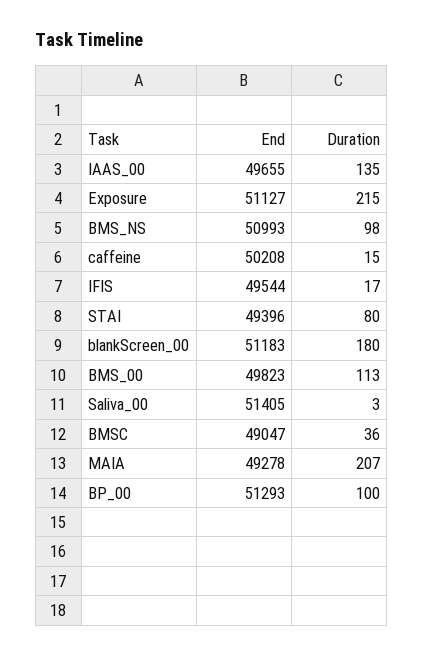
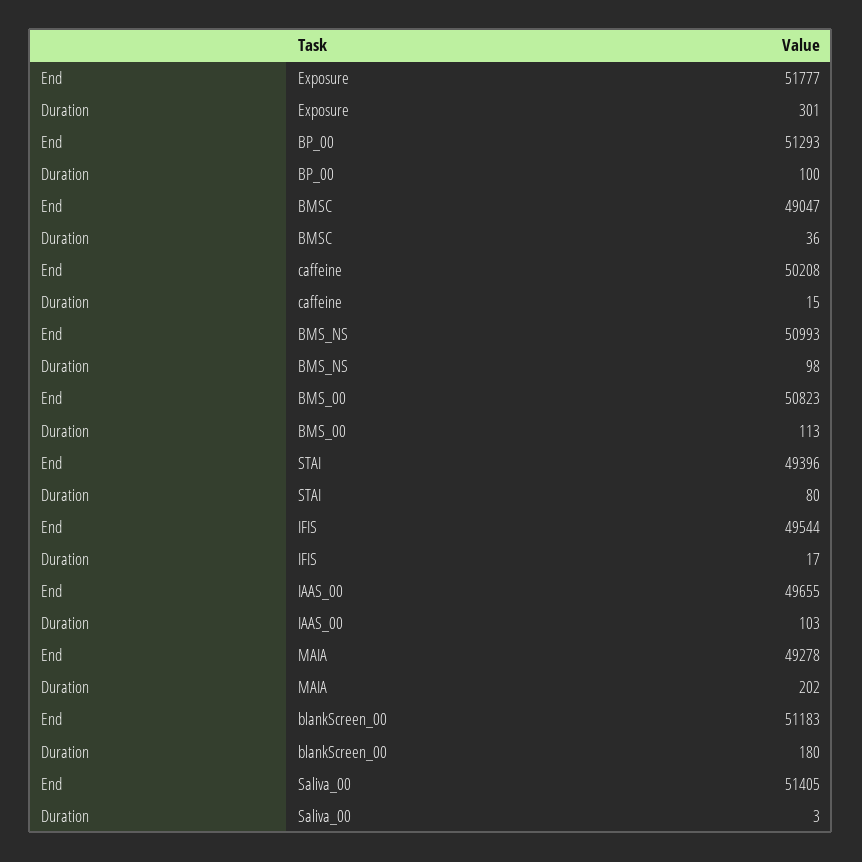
Duration, IAAS_00: 135 -> 103
End, Exposure: 51127 -> 51777
Duration, Exposure: 215 -> 301
End, BMS_00: 49823 -> 50823
Duration, MAIA: 207 -> 202

